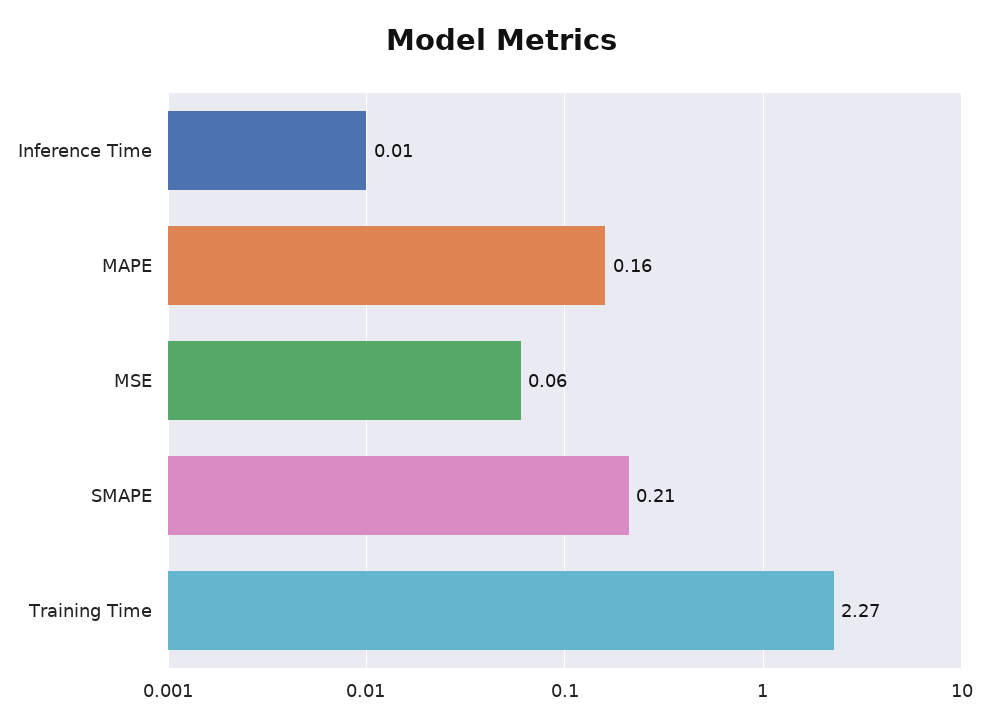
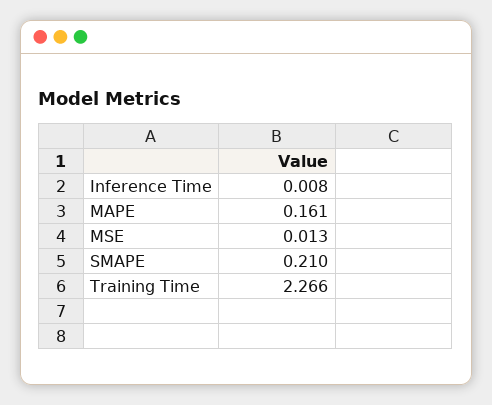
MSE: 0.06 -> 0.013

